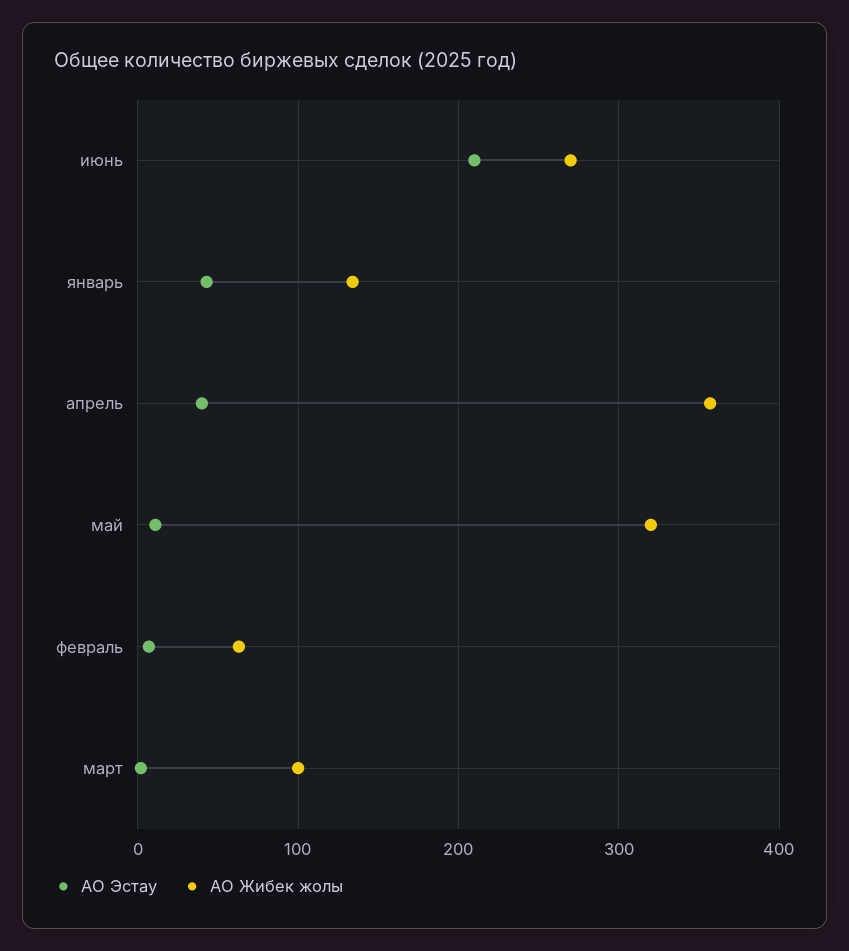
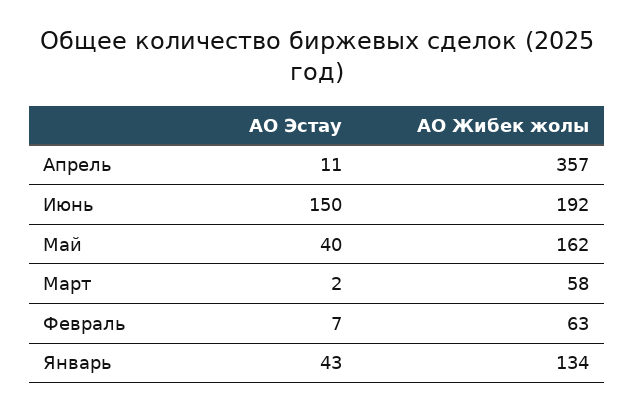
АО Эстау, июнь: 210 -> 150
АО Жибек жолы, июнь: 270 -> 192
АО Эстау, апрель: 40 -> 11
АО Эстау, май: 10 -> 40
АО Жибек жолы, май: 320 -> 162
АО Жибек жолы, март: 100 -> 58

